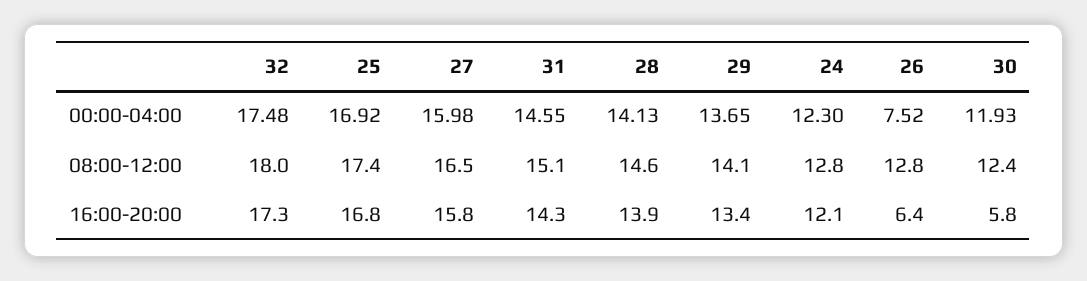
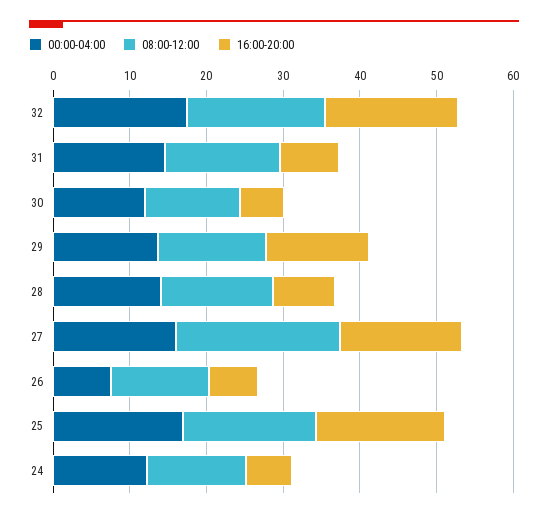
08:00-12:00, 27: 16.5 -> 22
16:00-20:00, 31: 14.3 -> 8
16:00-20:00, 28: 13.9 -> 8
16:00-20:00, 24: 12.1 -> 6

